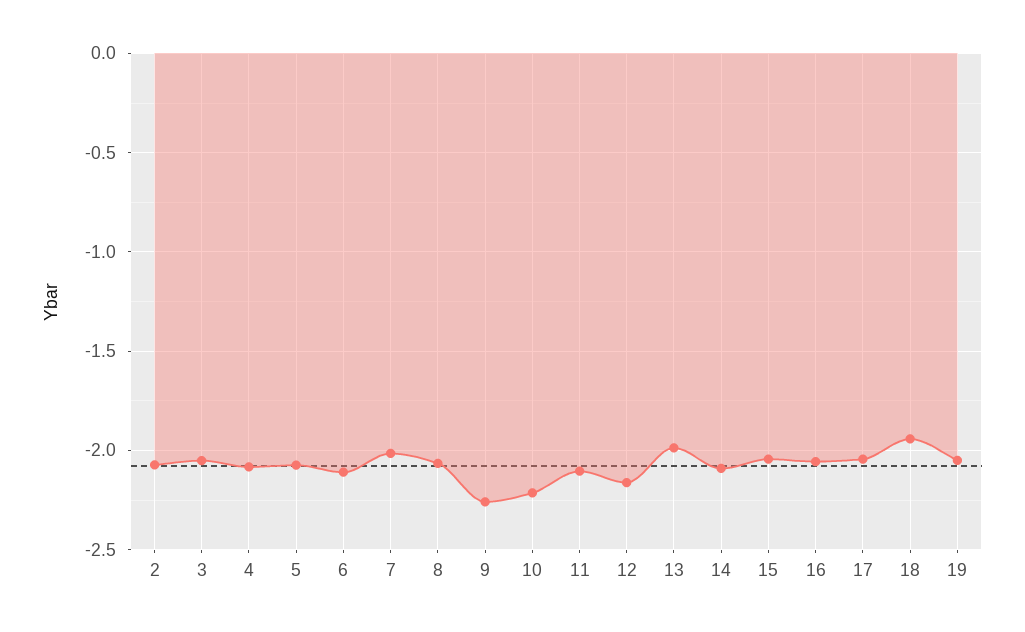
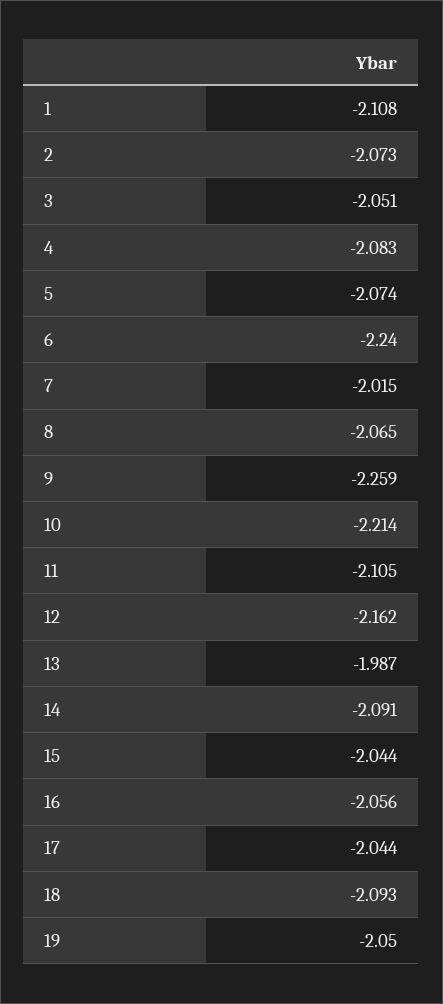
6: -2.1 -> -2.24
18: -1.95 -> -2.093
1: none -> -2.108

